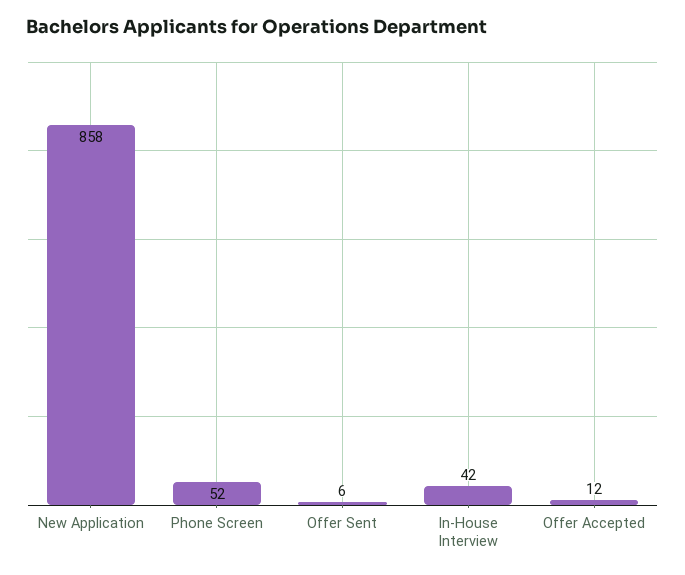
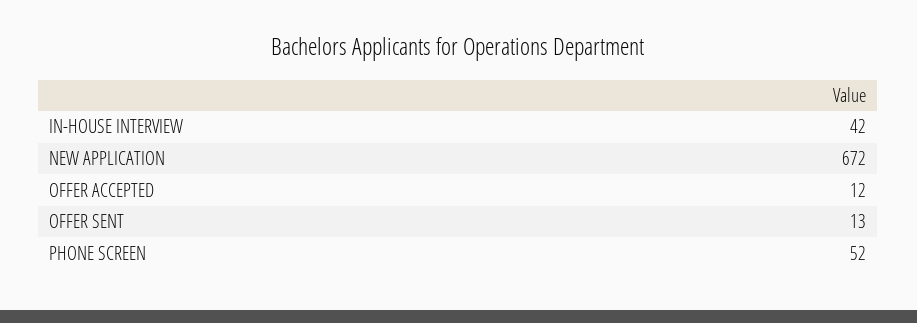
New Application: 858 -> 672
Offer Sent: 6 -> 13

